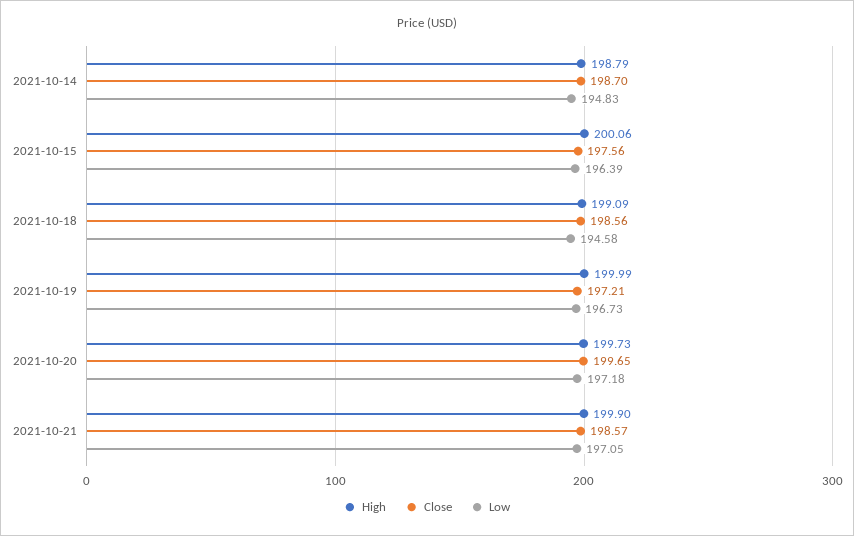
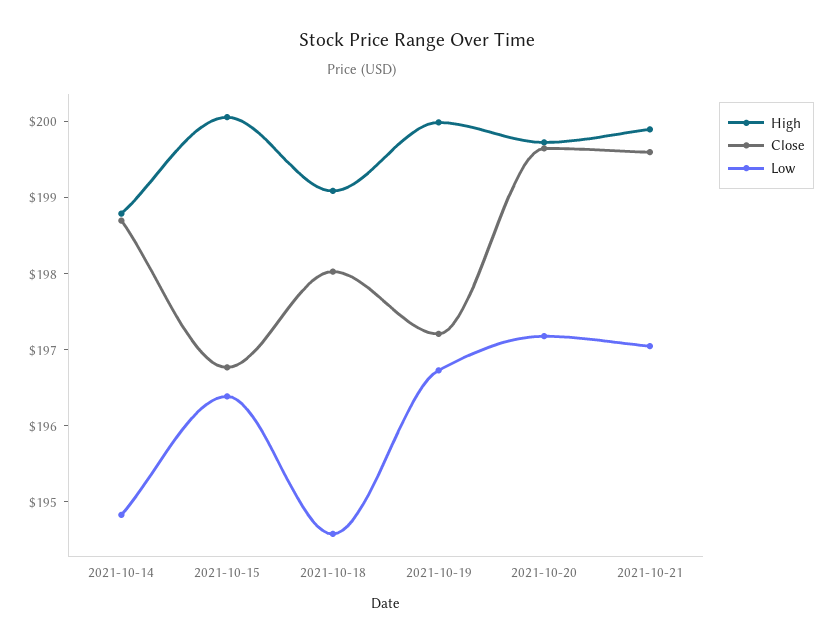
Close, 2021-10-15: 197.56 -> 196.8
Close, 2021-10-18: 198.56 -> 198
Close, 2021-10-21: 198.57 -> 199.6

